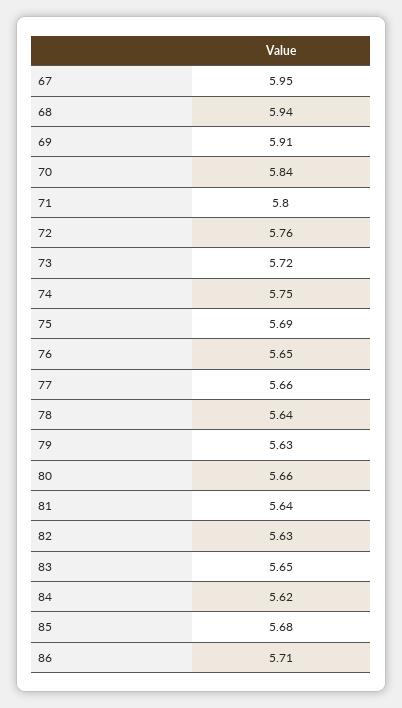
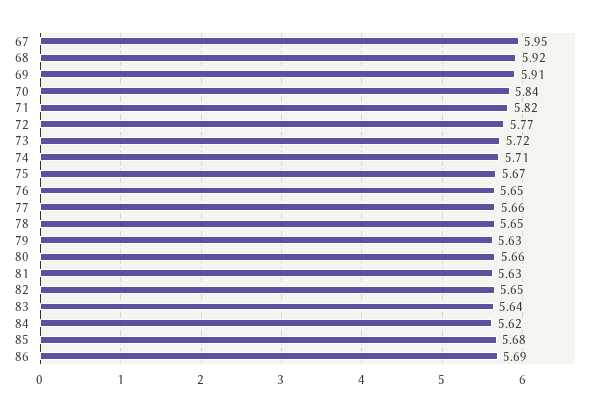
68: 5.94 -> 5.92
71: 5.8 -> 5.82
72: 5.76 -> 5.77
74: 5.75 -> 5.71
75: 5.69 -> 5.67
78: 5.64 -> 5.65
81: 5.64 -> 5.63
82: 5.63 -> 5.65
83: 5.65 -> 5.64
86: 5.71 -> 5.69

